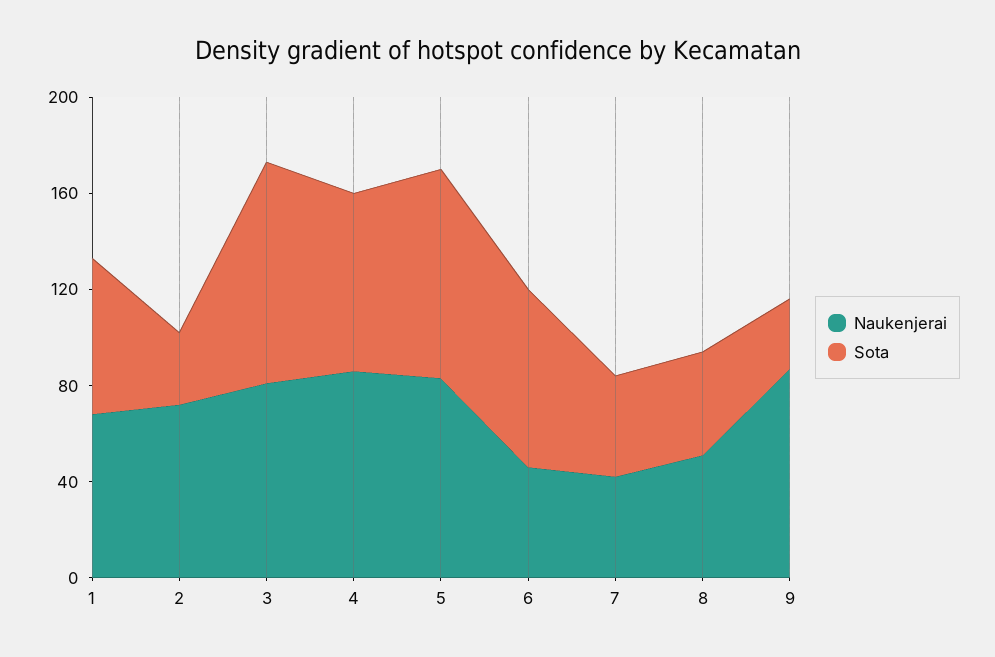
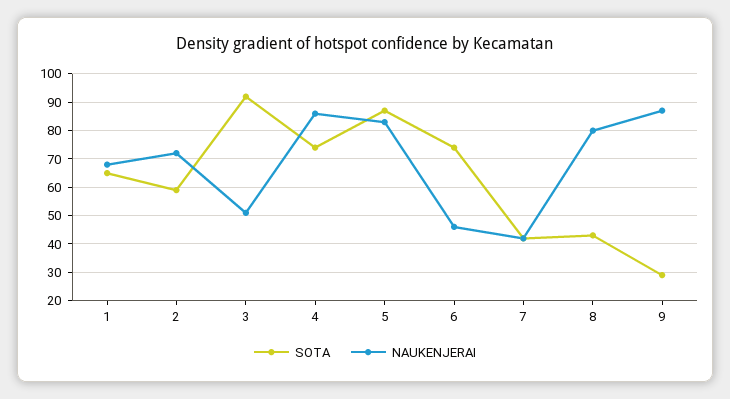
Sota, 2: 30 -> 60
Naukenjerai, 3: 80 -> 50
Naukenjerai, 8: 50 -> 80

